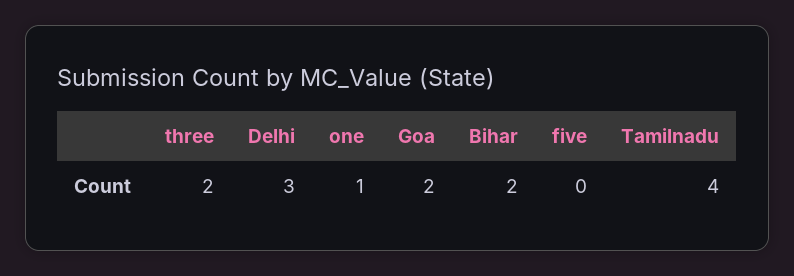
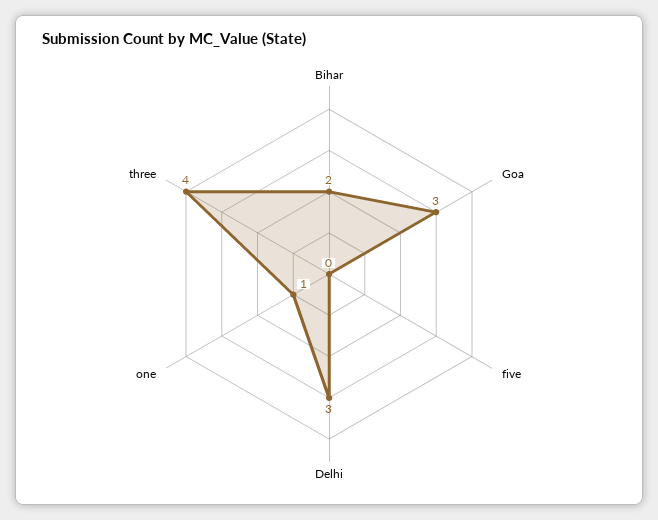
three: 2 -> 4
Goa: 2 -> 3
Tamilnadu: 4 -> none

